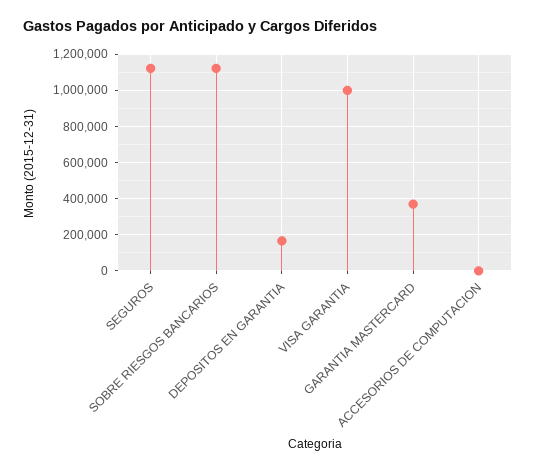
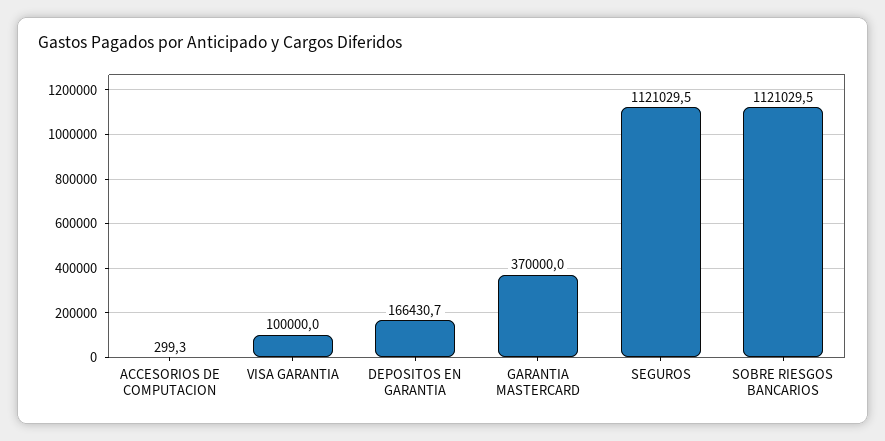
VISA GARANTIA: 1000000 -> 100000

